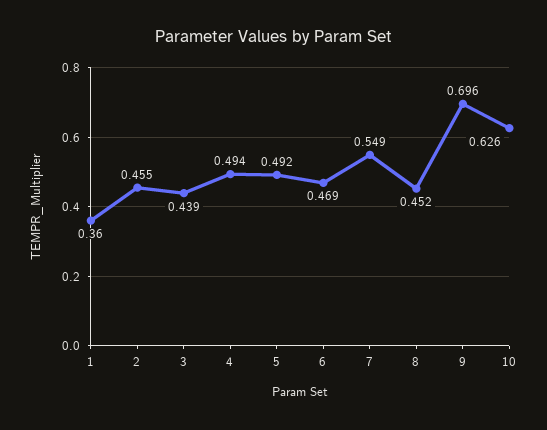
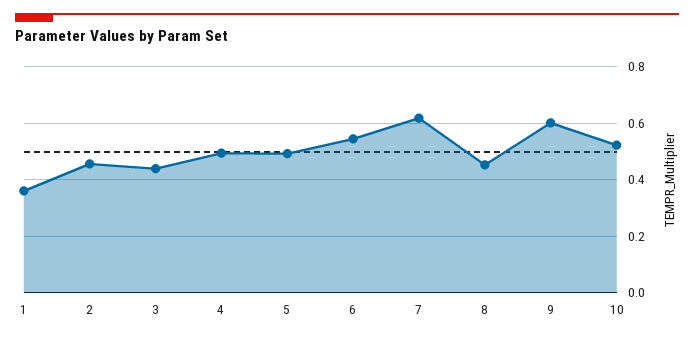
6: 0.469 -> 0.55
7: 0.549 -> 0.625
9: 0.696 -> 0.6
10: 0.626 -> 0.525

